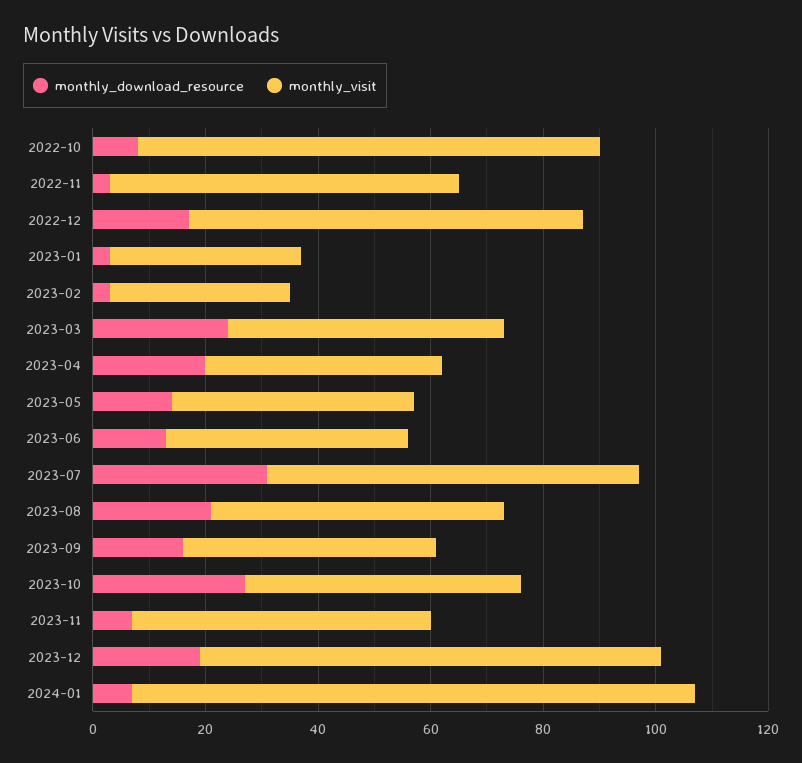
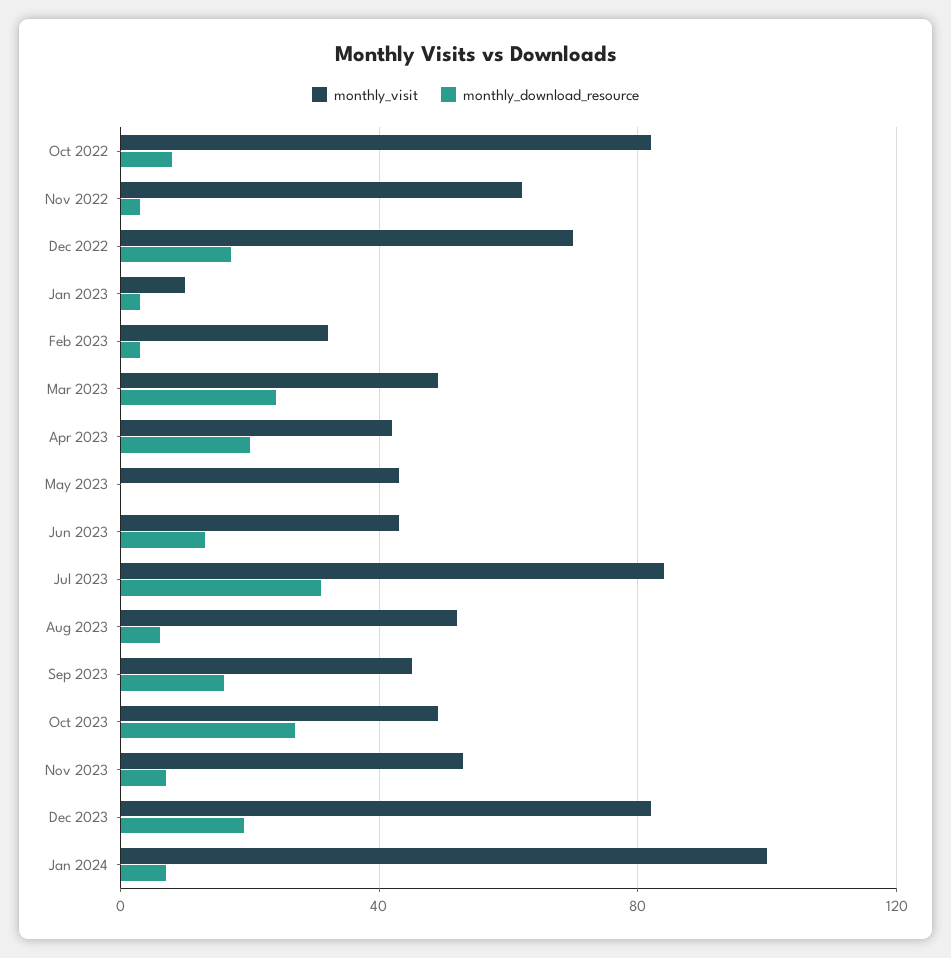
monthly_visit, 2023-01: 35 -> 10
monthly_download_resource, 2023-05: 15 -> 0
monthly_visit, 2023-07: 65 -> 85
monthly_download_resource, 2023-08: 20 -> 5

